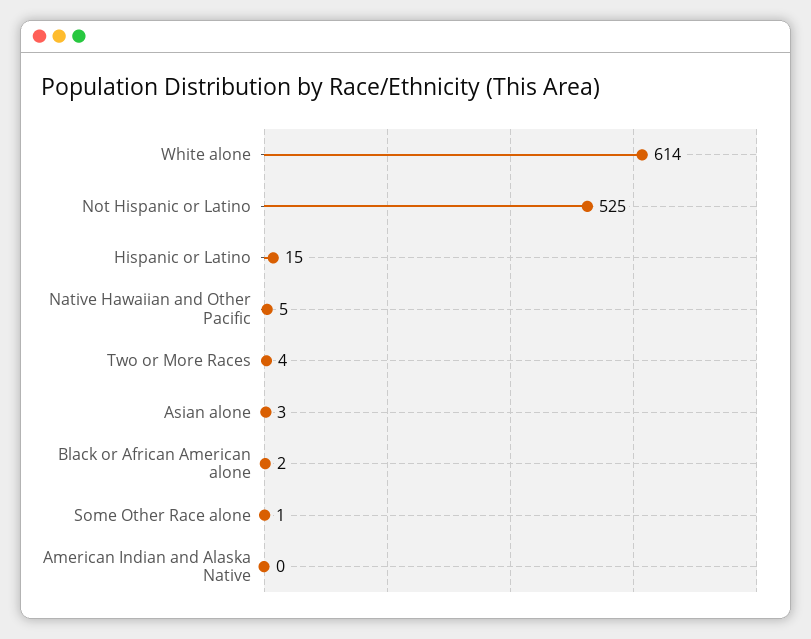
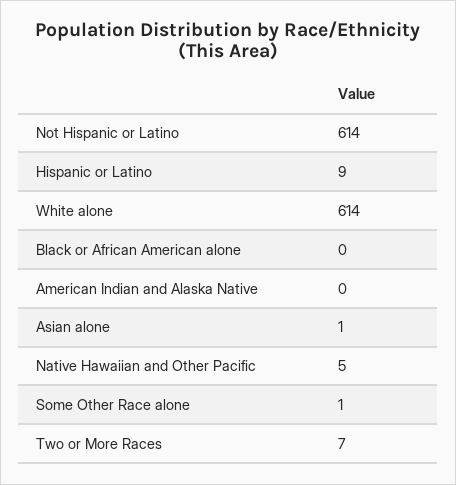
Not Hispanic or Latino: 525 -> 614
Hispanic or Latino: 15 -> 9
Two or More Races: 4 -> 7
Asian alone: 3 -> 1
Black or African American alone: 2 -> 0

